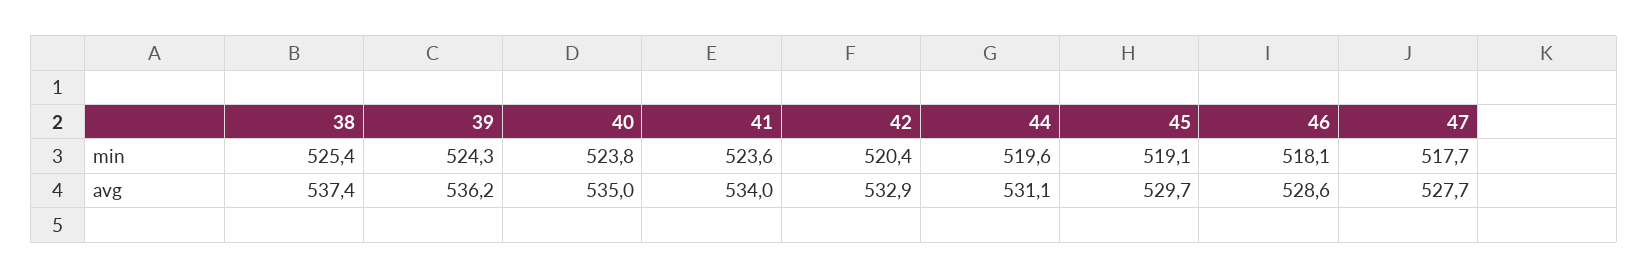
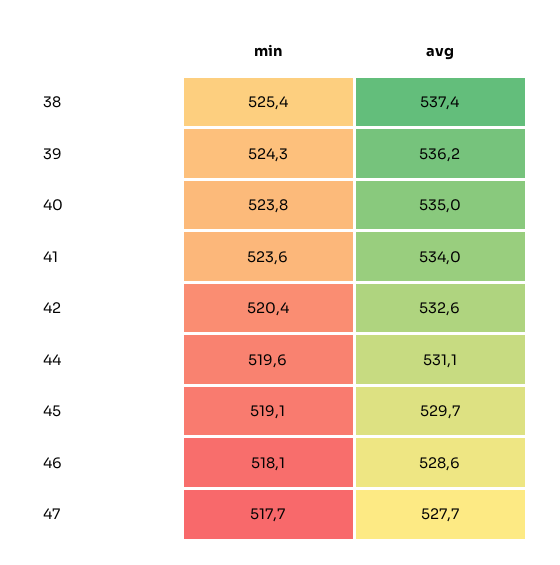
42, avg: 532.9 -> 532.6

